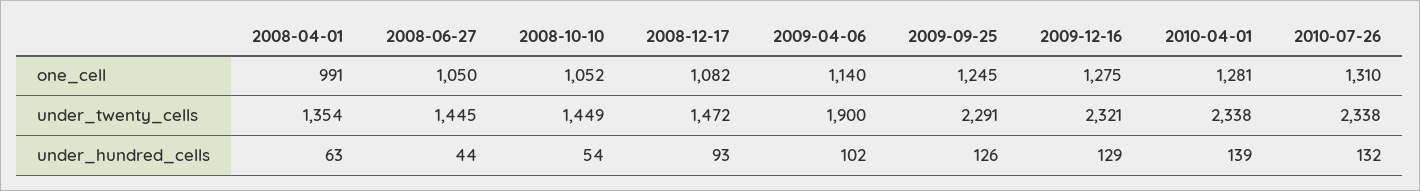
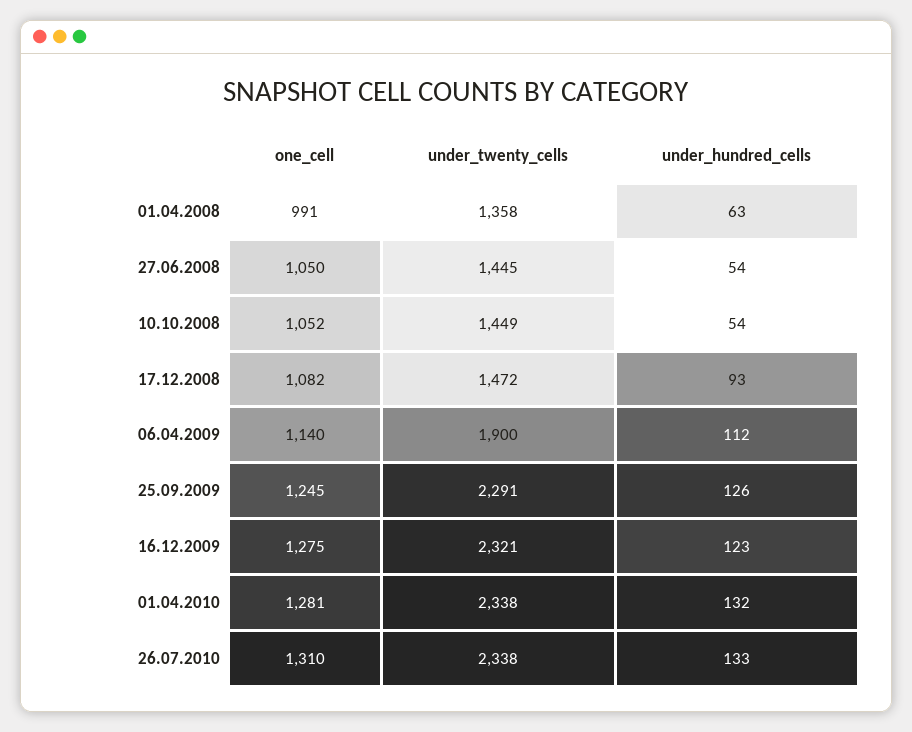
2008-04-01, under_twenty_cells: 1354 -> 1358
2008-06-27, under_hundred_cells: 44 -> 54
2009-04-06, under_hundred_cells: 102 -> 112
2009-12-16, under_hundred_cells: 129 -> 123
2010-04-01, under_hundred_cells: 139 -> 132
2010-07-26, under_hundred_cells: 132 -> 133

